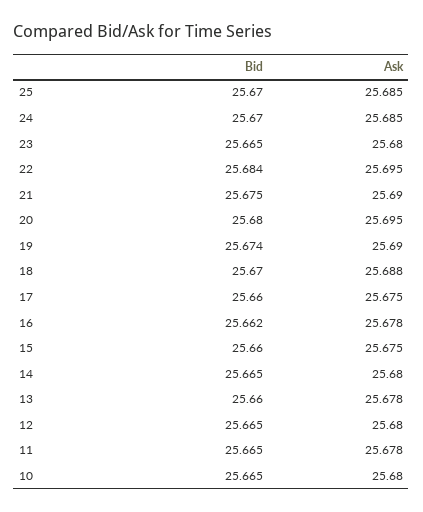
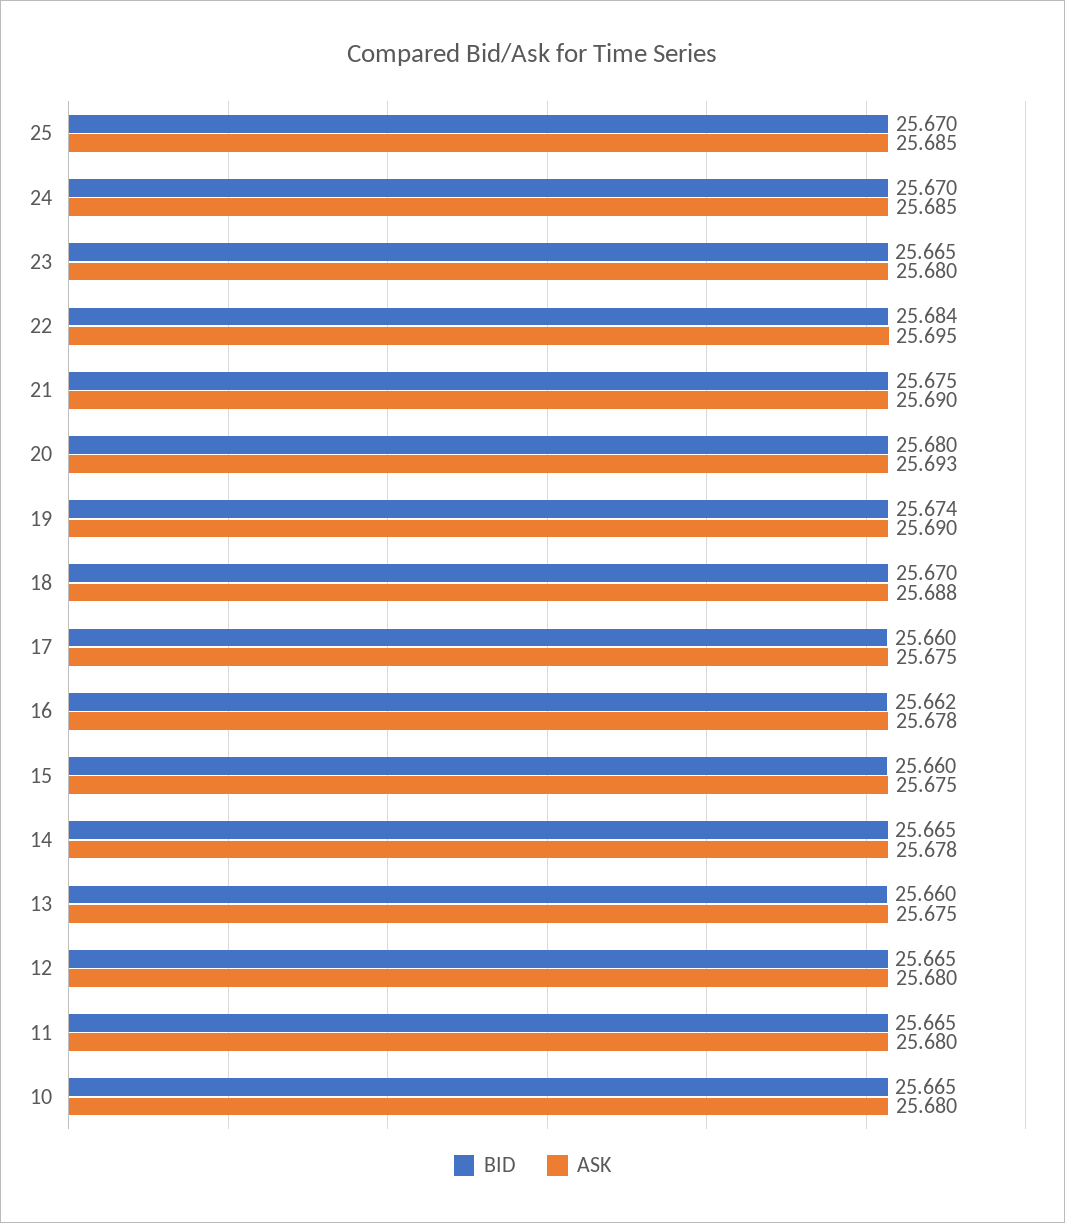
Ask, 20: 25.695 -> 25.693
Ask, 14: 25.68 -> 25.678
Ask, 13: 25.678 -> 25.675
Ask, 11: 25.678 -> 25.68

